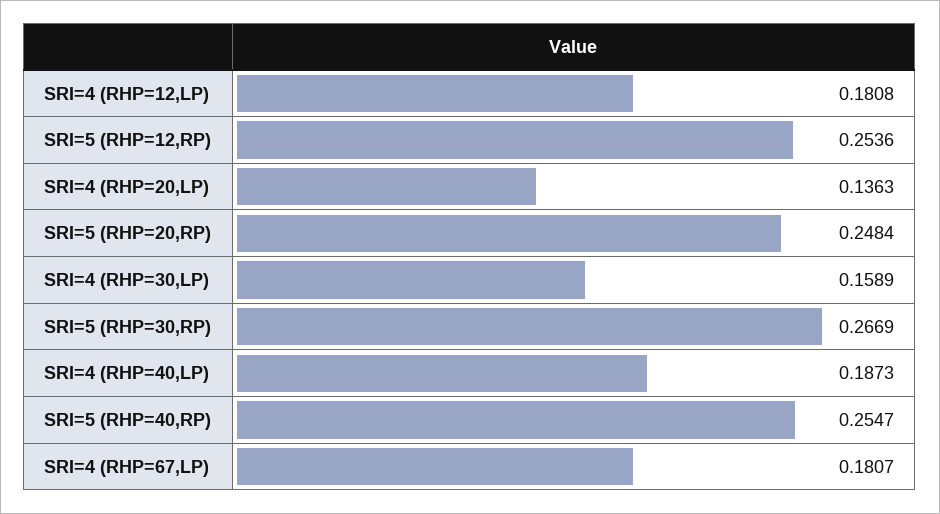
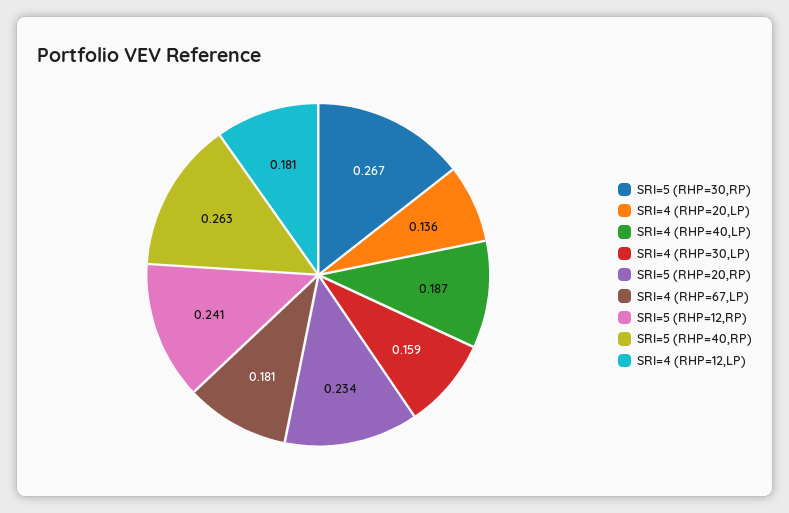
SRI=5 (RHP=12,RP): 0.2536 -> 0.241
SRI=5 (RHP=20,RP): 0.2484 -> 0.234
SRI=5 (RHP=40,RP): 0.2547 -> 0.263

